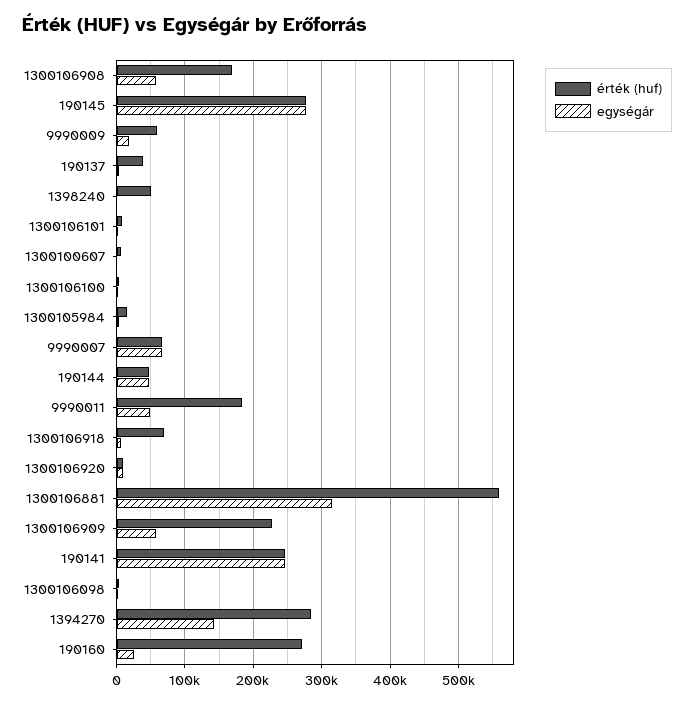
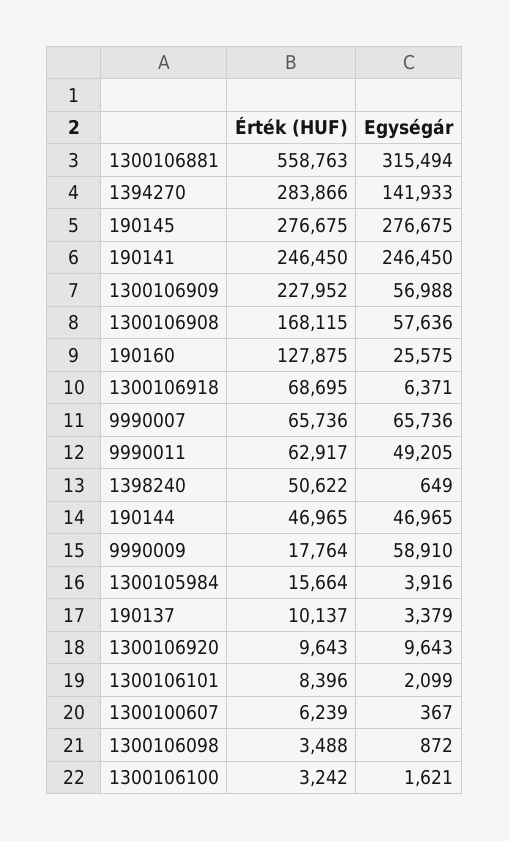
érték (huf), 9990009: 60000 -> 17764
egységár, 9990009: 20000 -> 58910
érték (huf), 190137: 40000 -> 10137
érték (huf), 9990011: 180000 -> 62917
érték (huf), 190160: 270000 -> 127875

